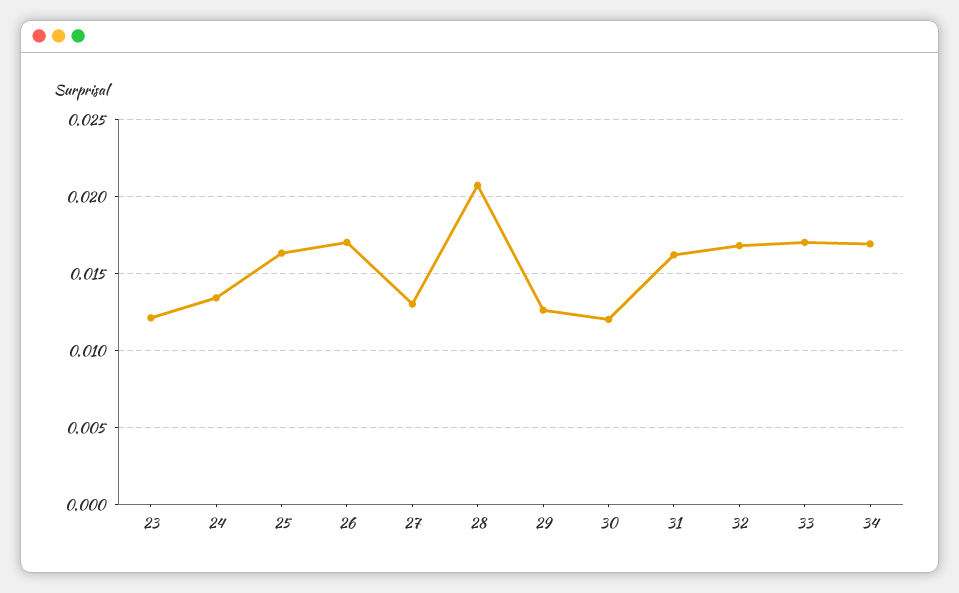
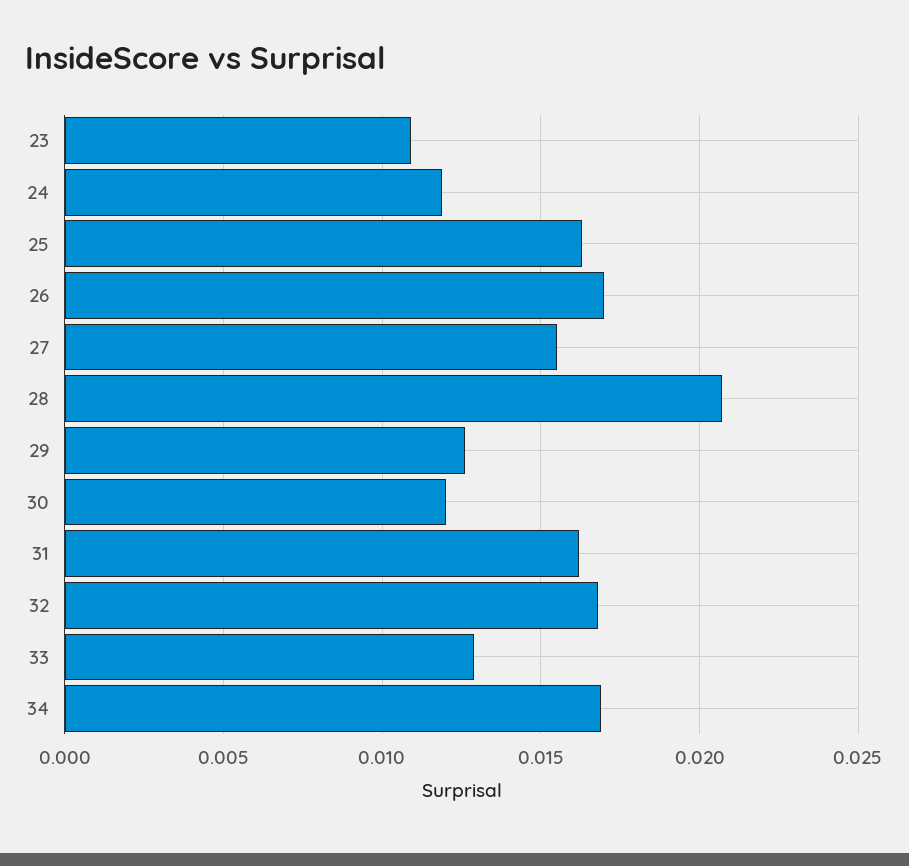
23: 0.012 -> 0.011
24: 0.0135 -> 0.012
27: 0.013 -> 0.0155
33: 0.017 -> 0.013

